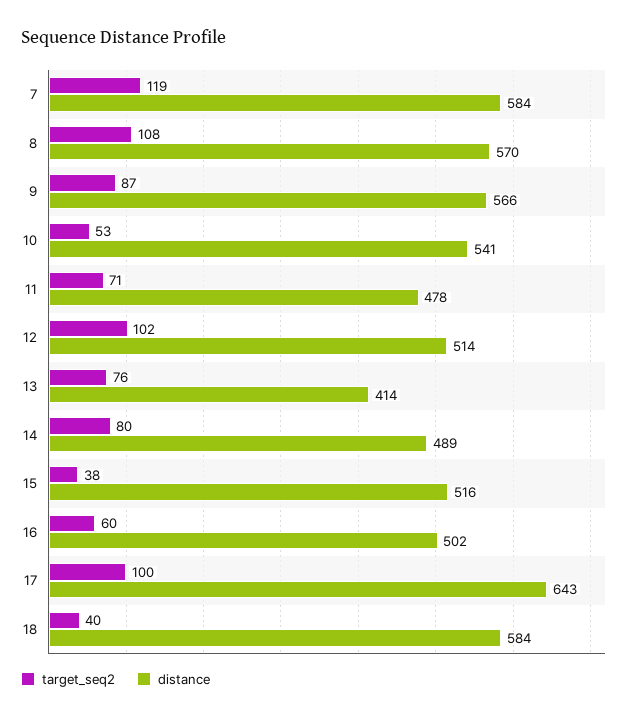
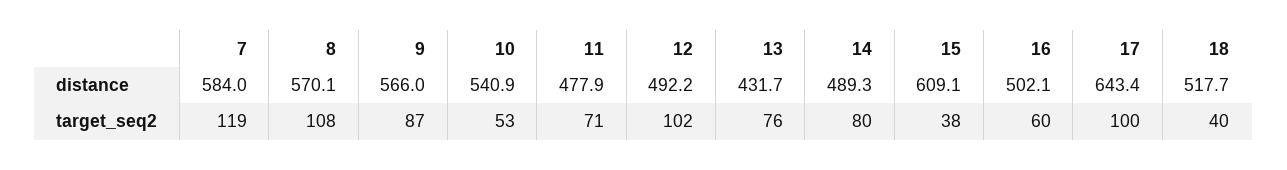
distance, 12: 514 -> 492.2
distance, 13: 414 -> 431.7
distance, 15: 516 -> 609.1
distance, 18: 584 -> 517.7

